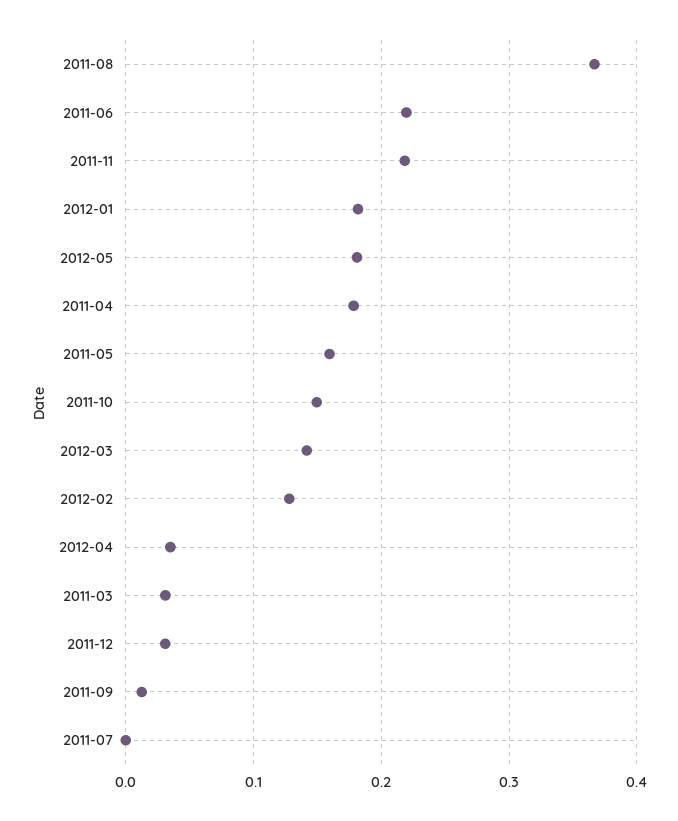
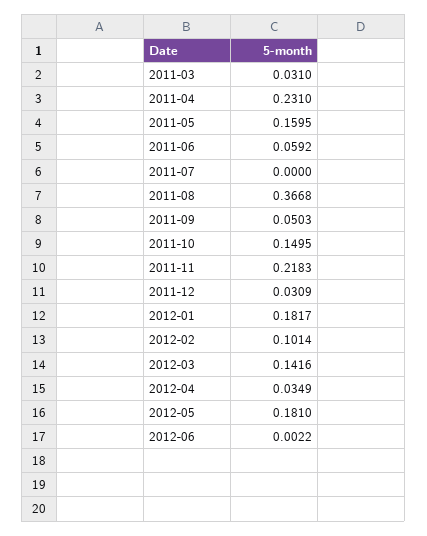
2011-06: 0.22 -> 0.0592
2011-04: 0.18 -> 0.231
2012-02: 0.13 -> 0.1014
2011-09: 0.01 -> 0.0503
2012-06: none -> 0.0022

